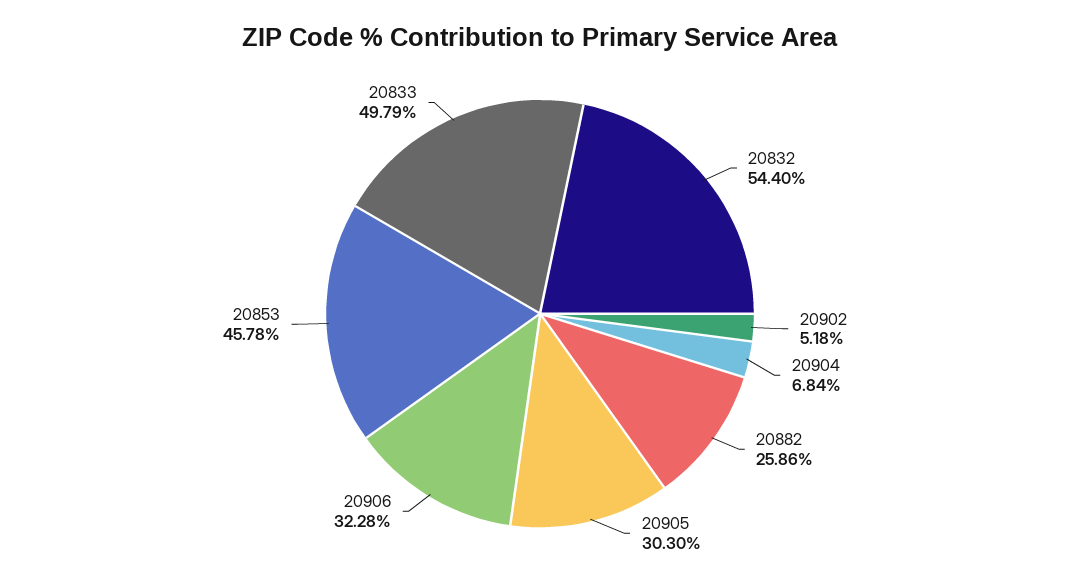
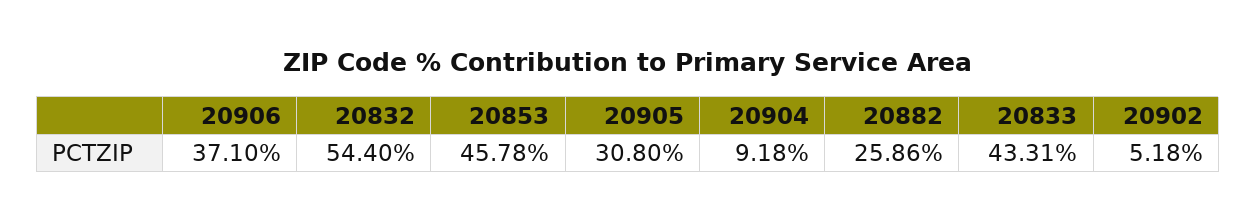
20904: 6.84 -> 9.18
20905: 30.3 -> 30.8
20906: 32.28 -> 37.1
20833: 49.79 -> 43.31

